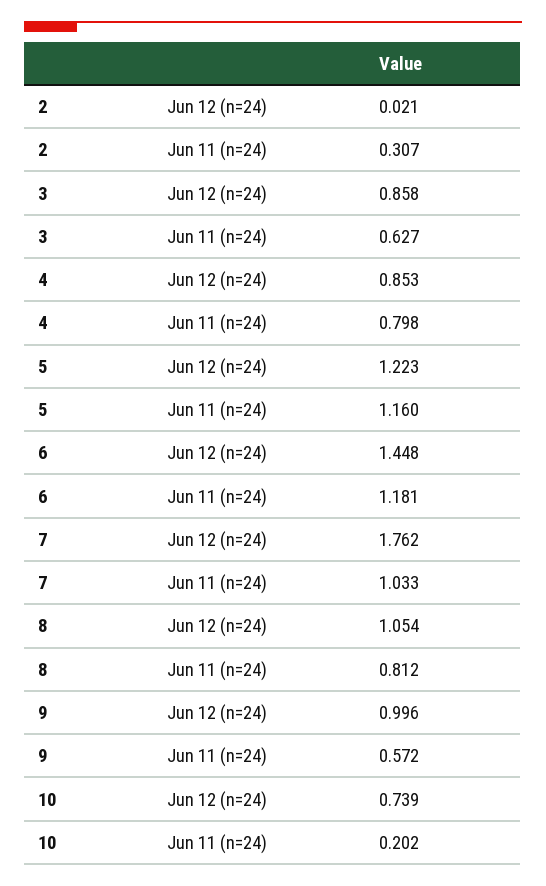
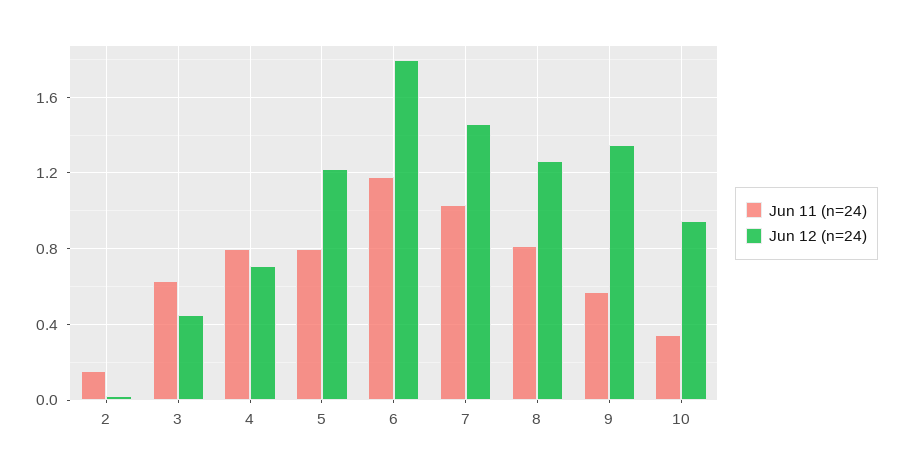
Jun 11 (n=24), 2: 0.307 -> 0.15
Jun 12 (n=24), 3: 0.858 -> 0.45
Jun 12 (n=24), 4: 0.853 -> 0.7
Jun 11 (n=24), 5: 1.16 -> 0.8
Jun 12 (n=24), 6: 1.448 -> 1.8
Jun 12 (n=24), 7: 1.762 -> 1.45
Jun 12 (n=24), 8: 1.054 -> 1.25
Jun 12 (n=24), 9: 0.996 -> 1.35
Jun 12 (n=24), 10: 0.739 -> 0.95
Jun 11 (n=24), 10: 0.202 -> 0.35

